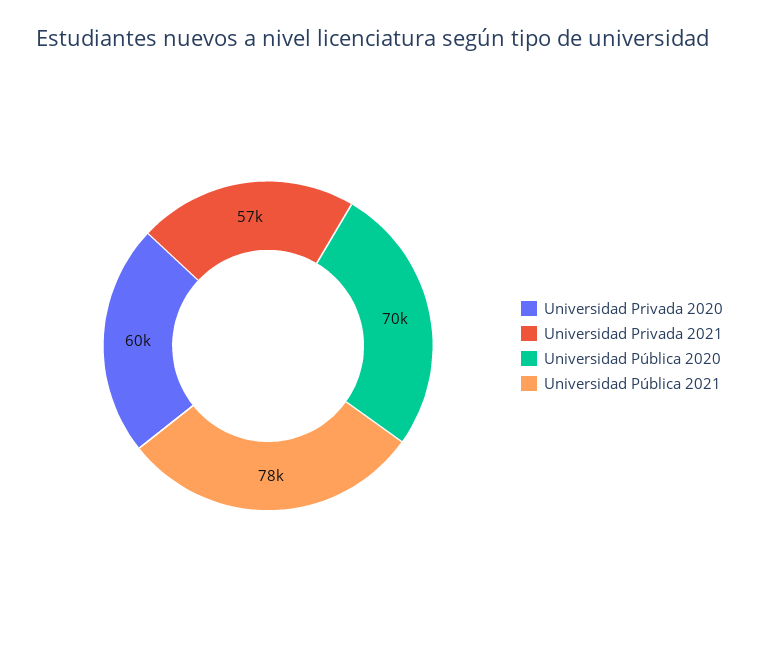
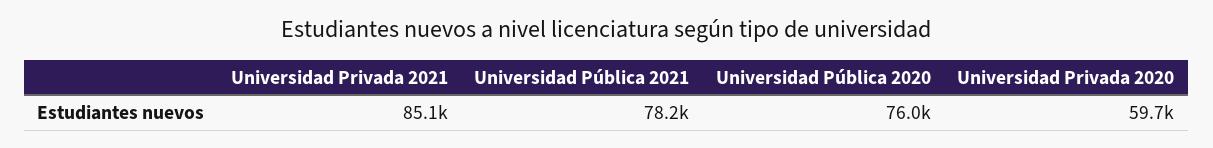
Universidad Privada 2021: 57000 -> 85100
Universidad Pública 2020: 70000 -> 76000

